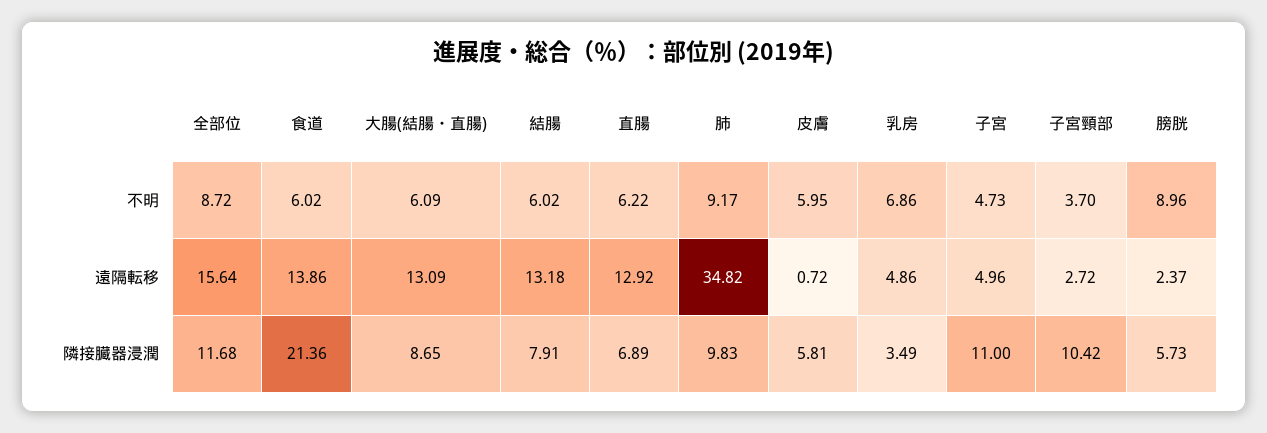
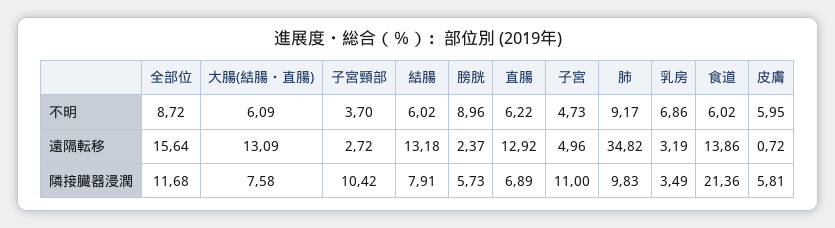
乳房, 遠隔転移: 4.86 -> 3.19
大腸(結腸・直腸), 隣接臓器浸潤: 8.65 -> 7.58

